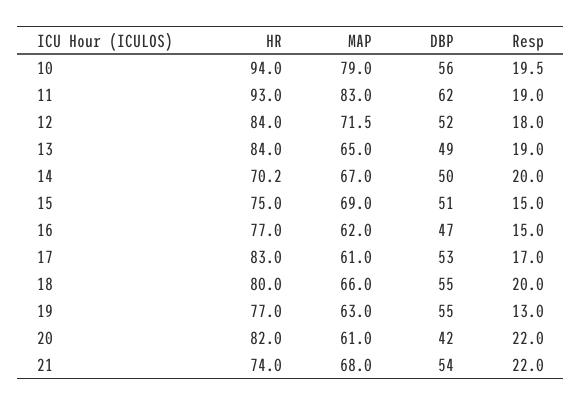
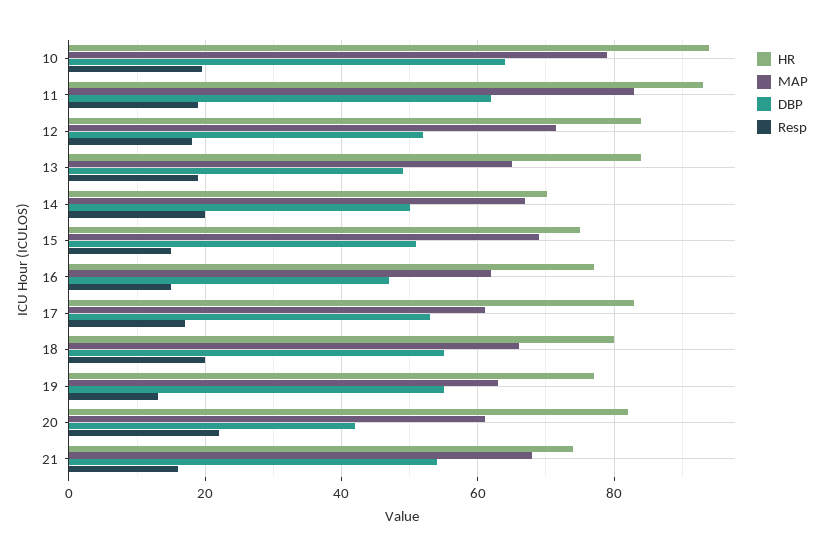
DBP, 10: 56 -> 64
Resp, 21: 22 -> 16

